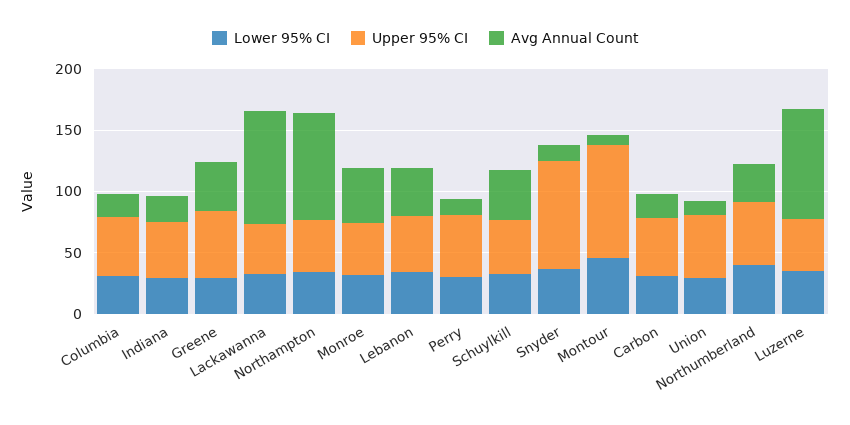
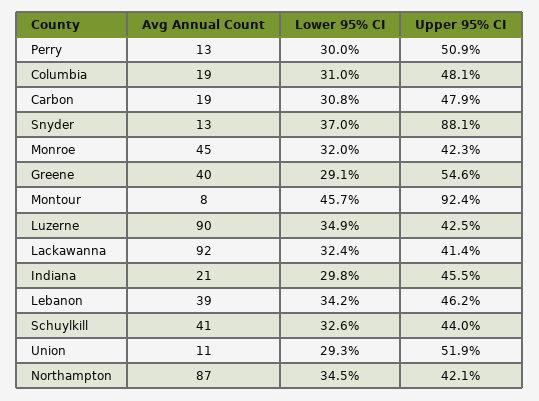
Lower 95% CI, Northumberland: 40 -> none
Upper 95% CI, Northumberland: 50 -> none
Avg Annual Count, Northumberland: 30 -> none

